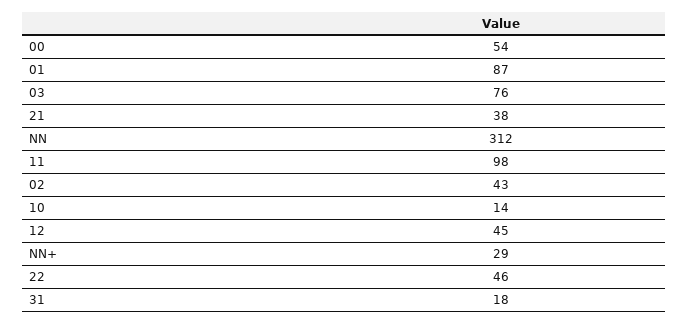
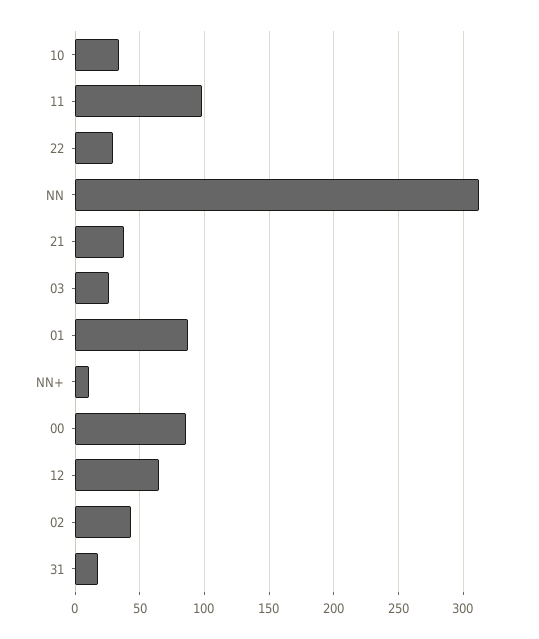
00: 54 -> 85
03: 76 -> 25
10: 14 -> 35
12: 45 -> 65
NN+: 29 -> 10
22: 46 -> 30

